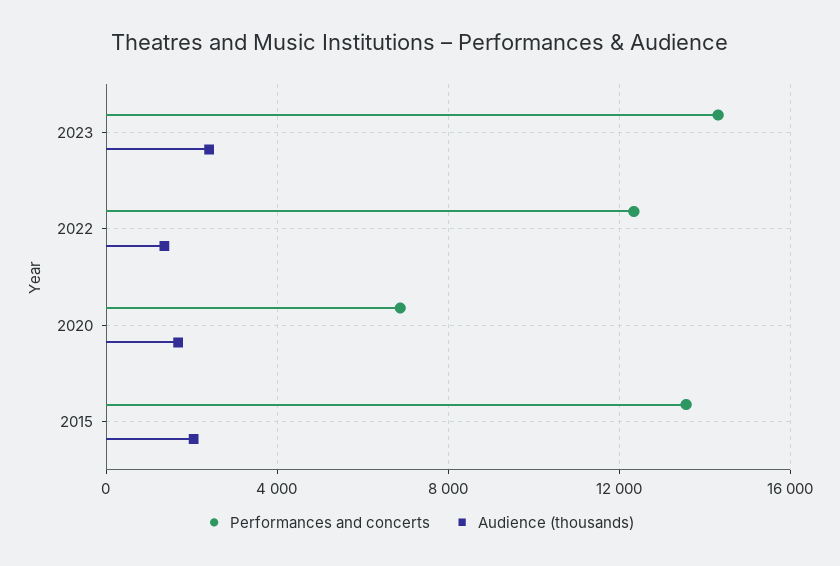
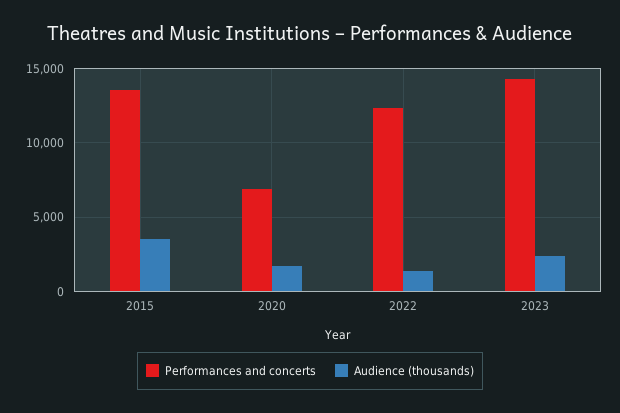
Audience (thousands), 2015: 2000 -> 3500

